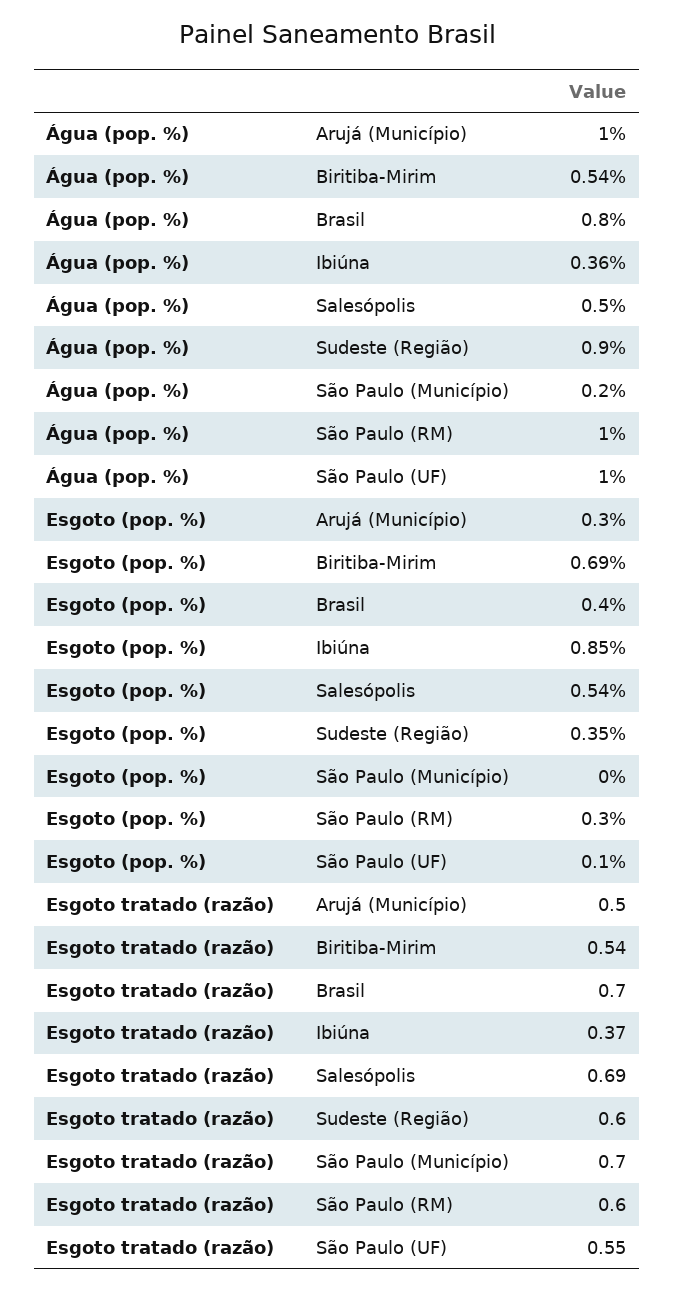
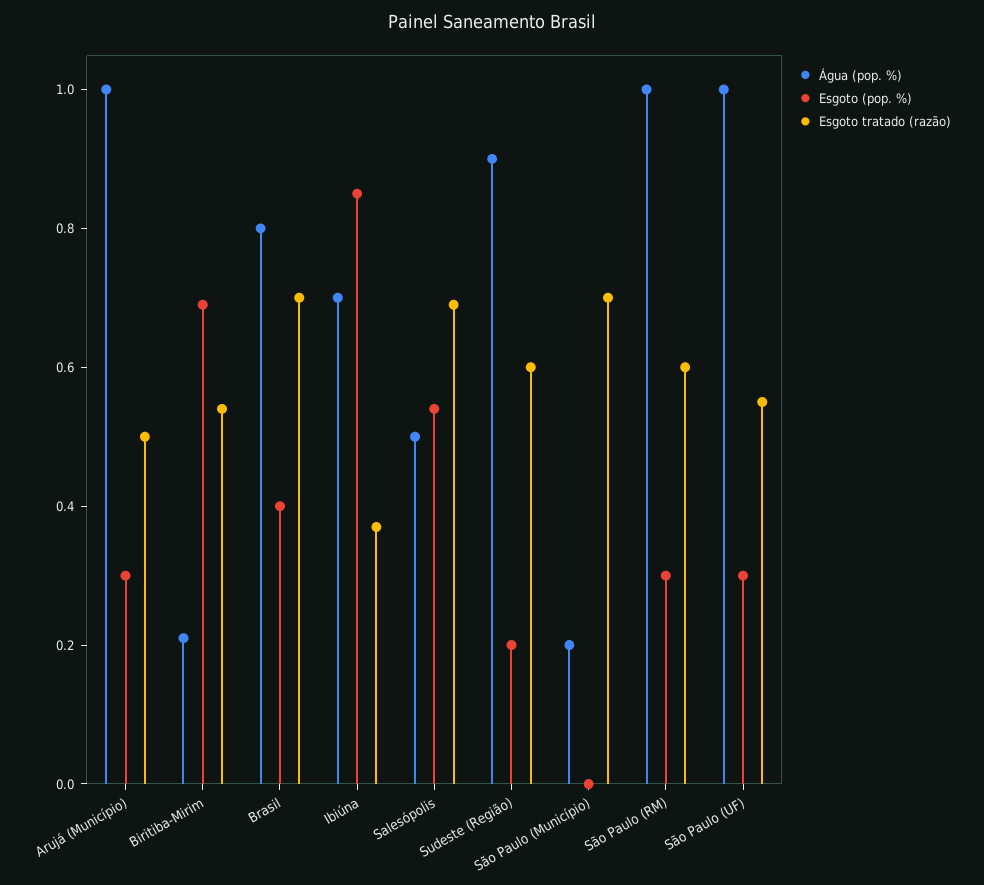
Água (pop. %), Biritiba-Mirim: 0.54 -> 0.2
Água (pop. %), Ibiúna: 0.36 -> 0.7
Esgoto (pop. %), Sudeste (Região): 0.35 -> 0.2
Esgoto (pop. %), São Paulo (UF): 0.1 -> 0.3

